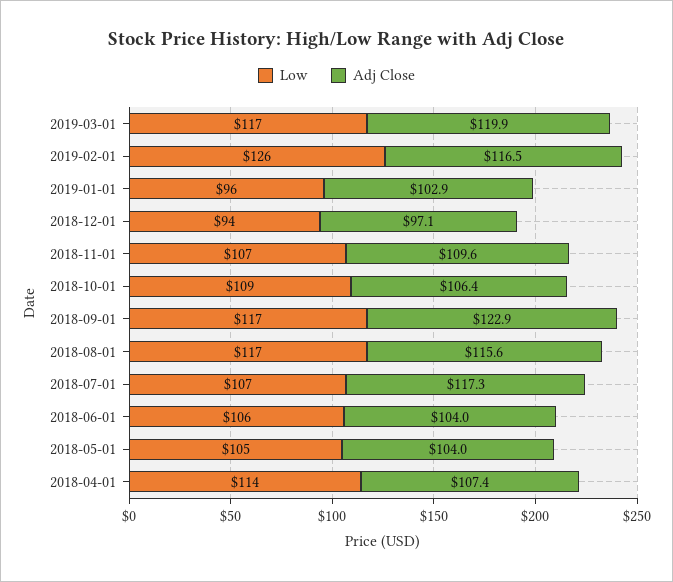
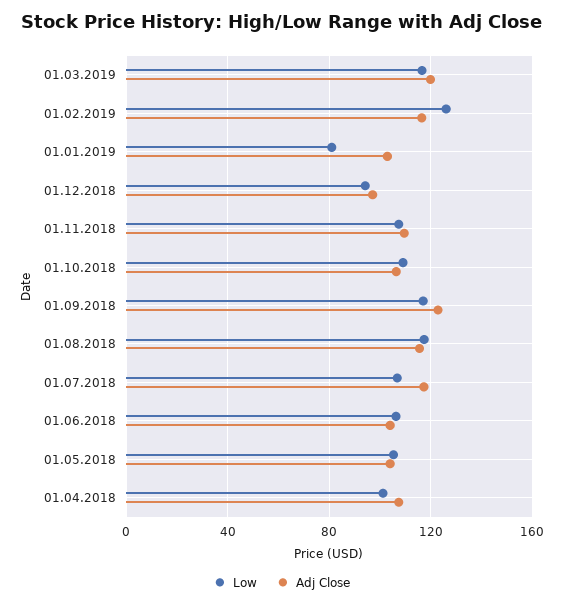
Low, 2019-01-01: 96 -> 80
Low, 2018-04-01: 114 -> 100

